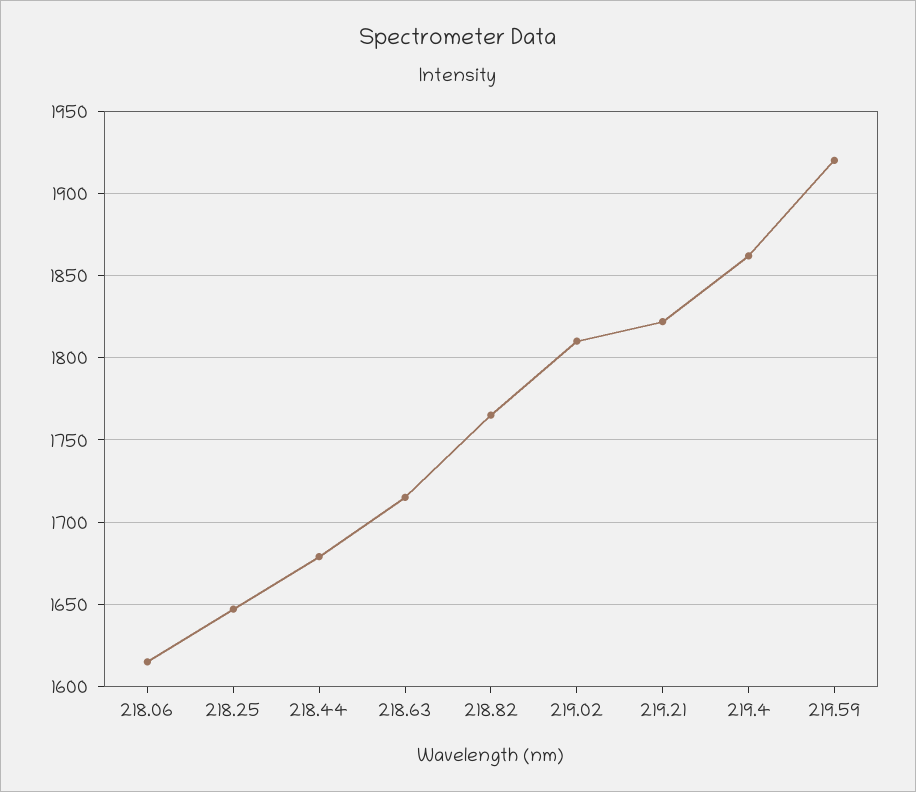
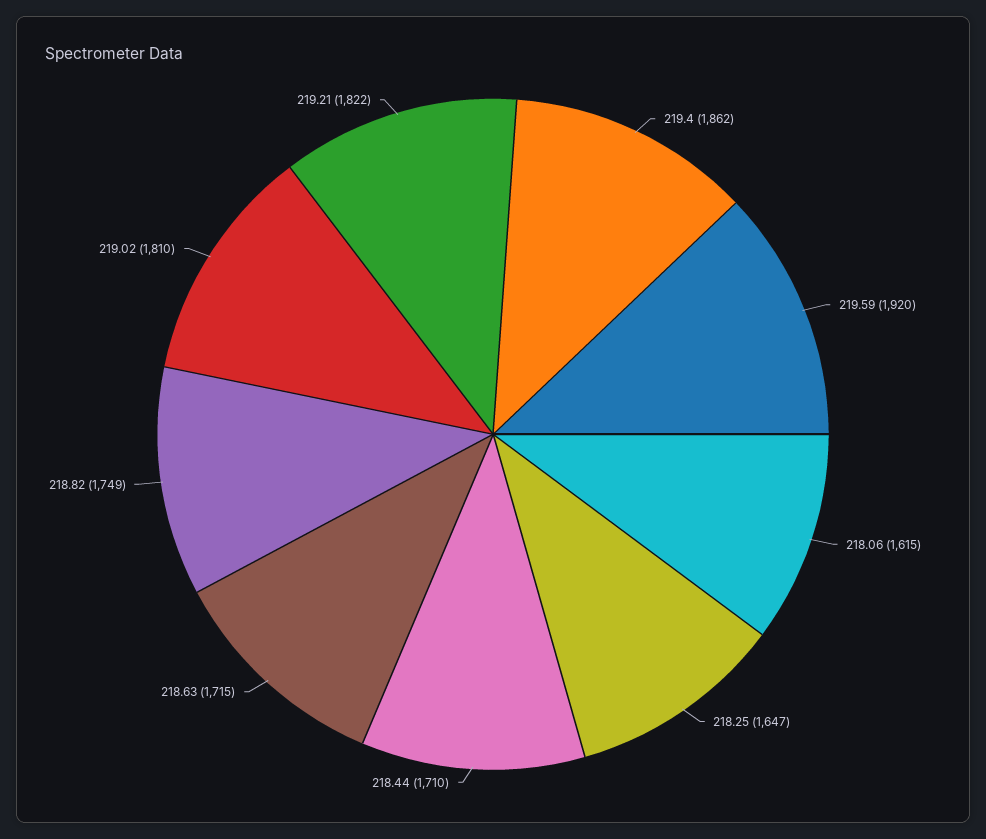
218.44: 1680 -> 1710
218.82: 1765 -> 1749

